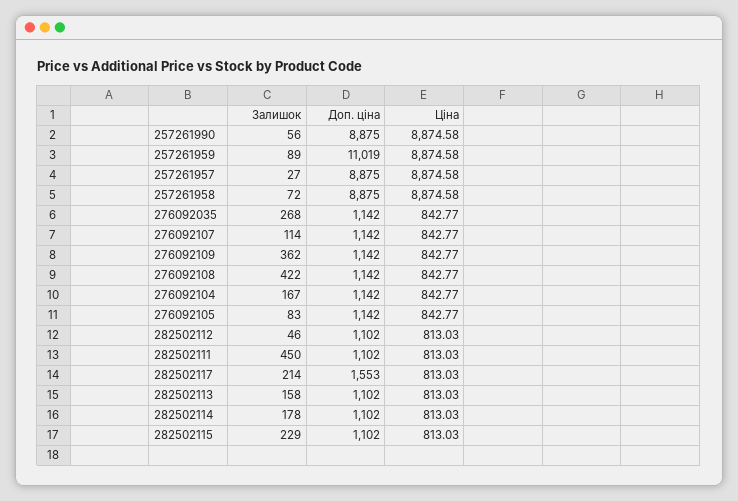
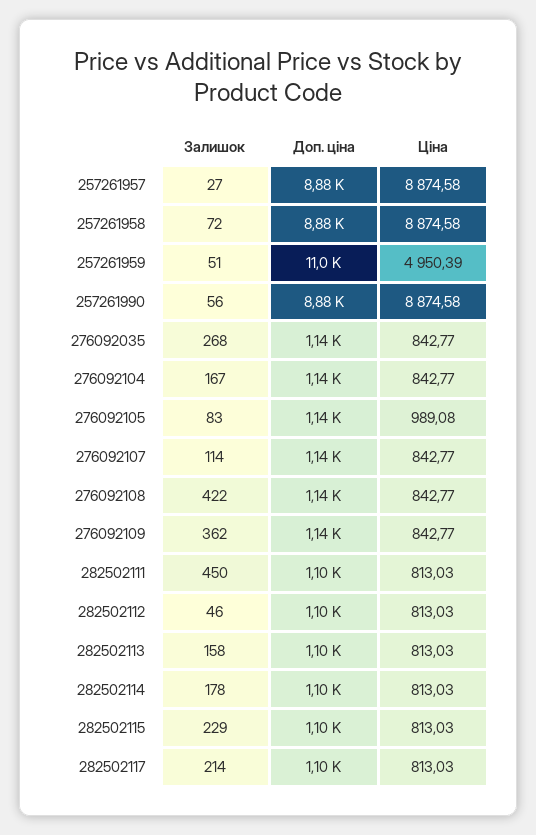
Залишок, 257261959: 89 -> 51
Ціна, 257261959: 8874.58 -> 4950.39
Ціна, 276092105: 842.77 -> 989.08
Доп. ціна, 282502117: 1553 -> 1100

